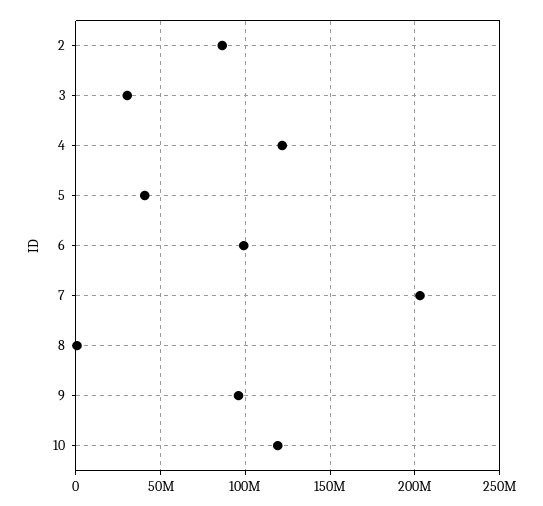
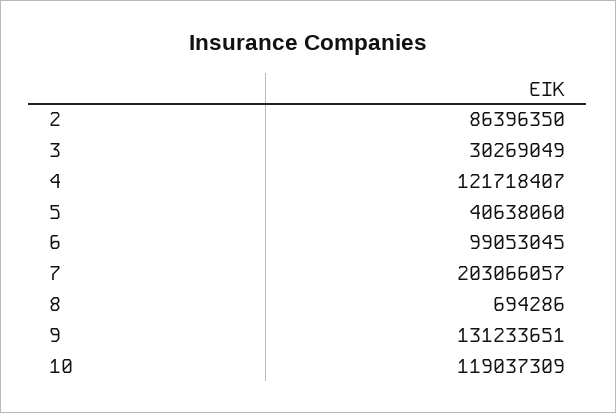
9: 95000000 -> 131233651

